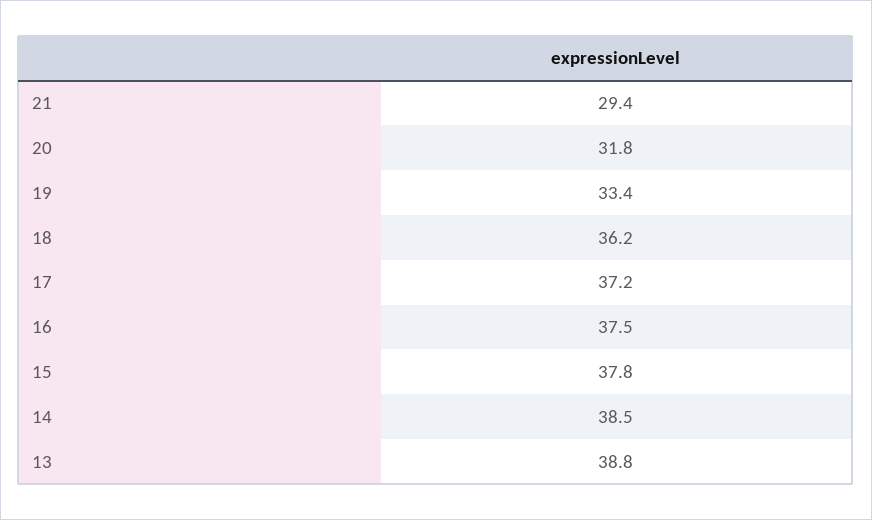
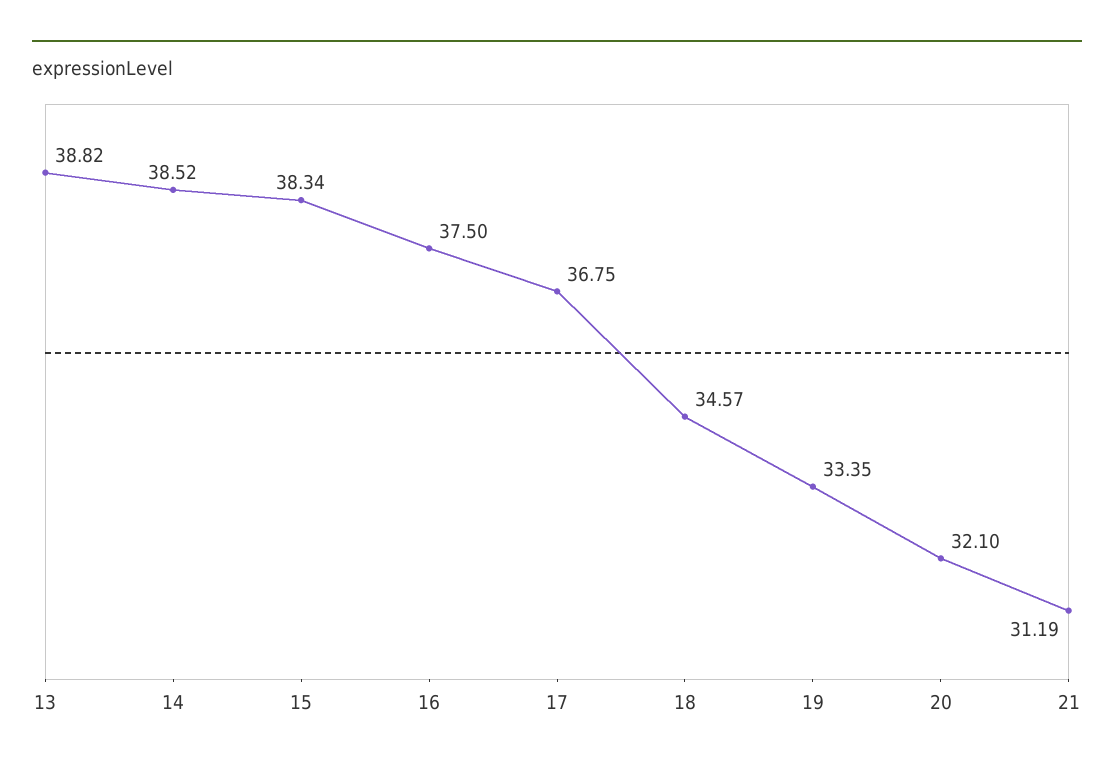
21: 29.4 -> 31.19
20: 31.8 -> 32.1
18: 36.2 -> 34.57
17: 37.2 -> 36.75
15: 37.8 -> 38.34

